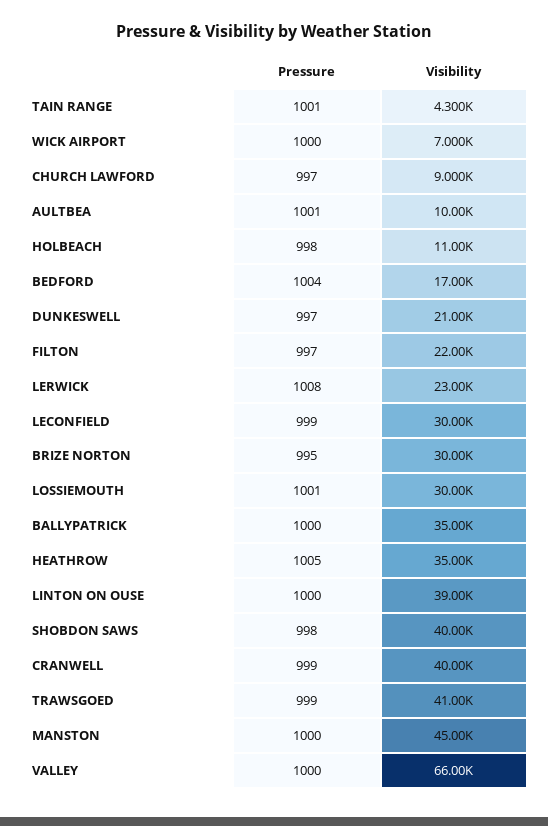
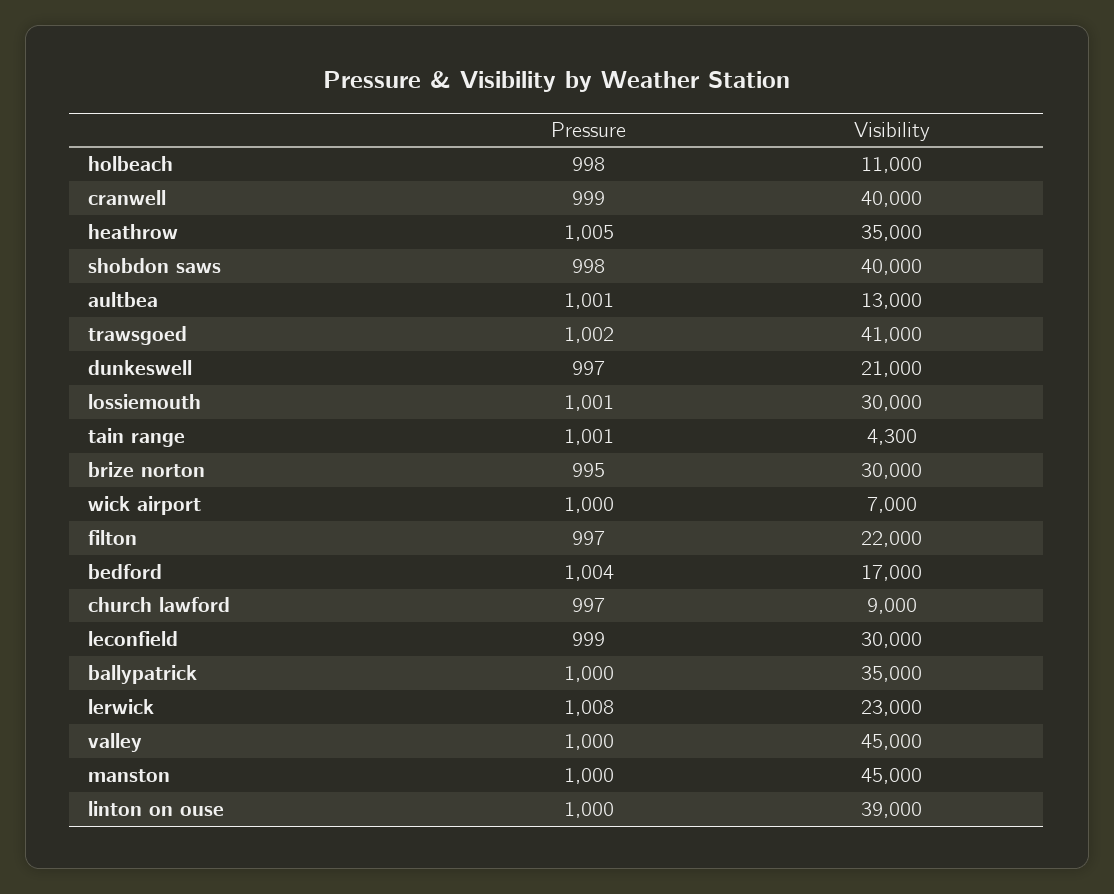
Visibility, AULTBEA: 10000 -> 13000
Pressure, TRAWSGOED: 999 -> 1002
Visibility, VALLEY: 66000 -> 45000

